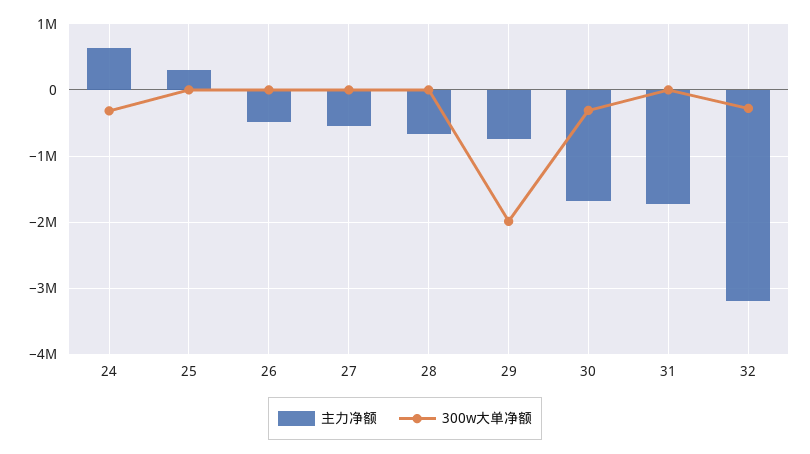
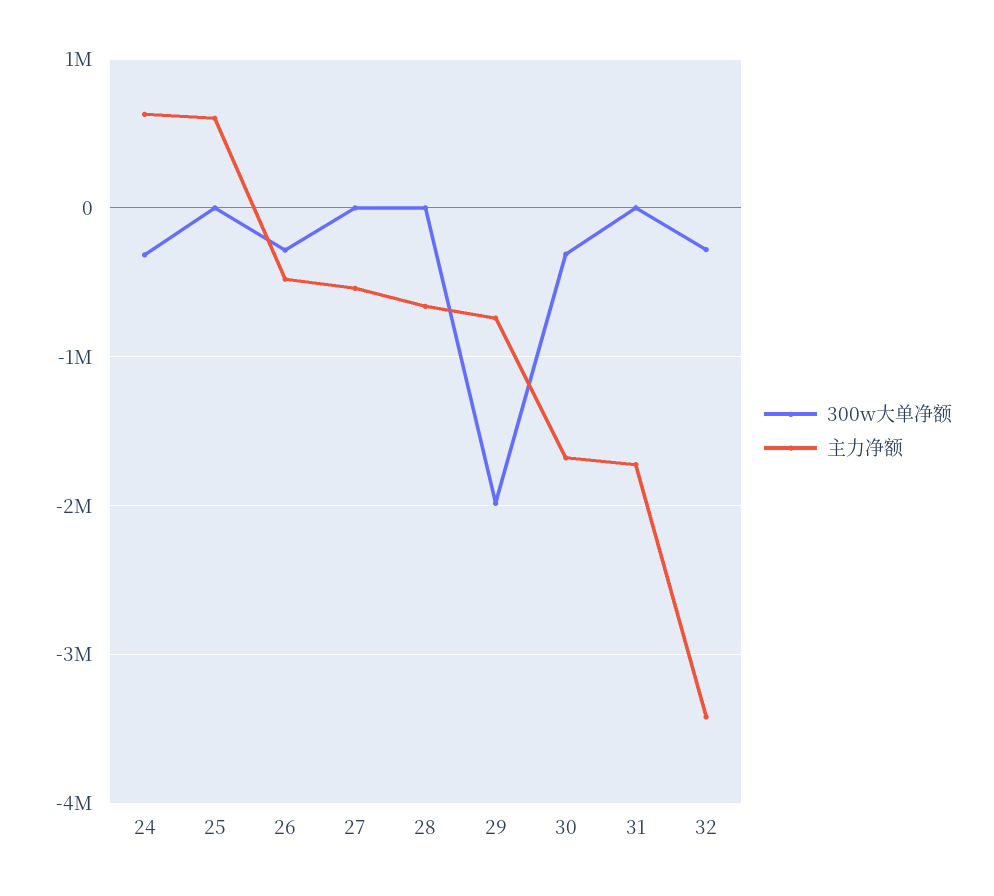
主力净额, 25: 300000 -> 600000
300w大单净额, 26: 0 -> -300000
主力净额, 32: -3200000 -> -3400000

